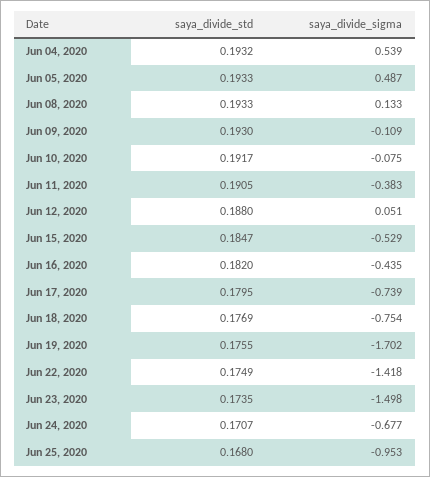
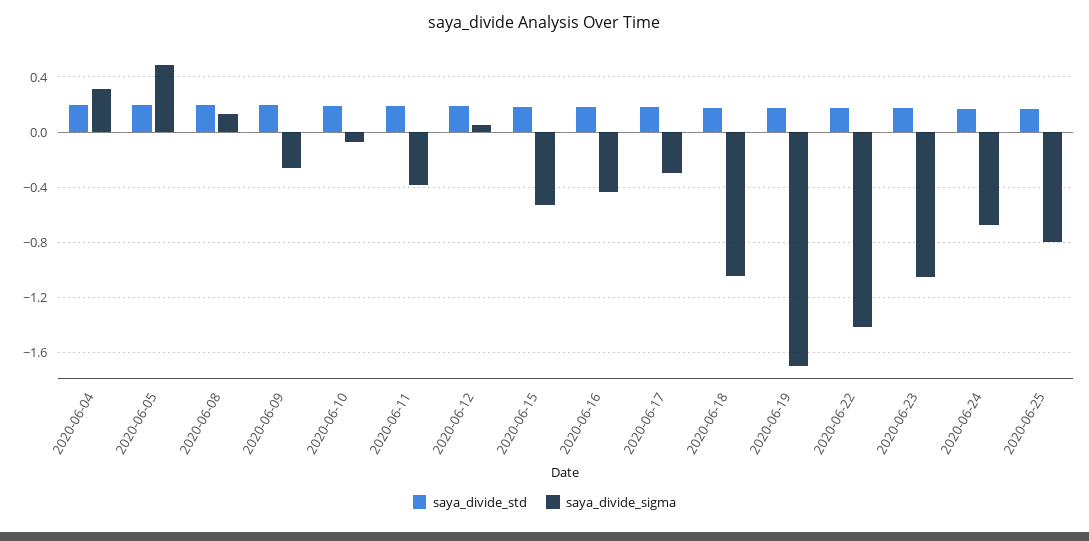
saya_divide_sigma, Jun 04, 2020: 0.539 -> 0.3
saya_divide_sigma, Jun 09, 2020: -0.109 -> -0.25
saya_divide_sigma, Jun 17, 2020: -0.739 -> -0.3
saya_divide_sigma, Jun 18, 2020: -0.754 -> -1.05
saya_divide_sigma, Jun 23, 2020: -1.498 -> -1.05
saya_divide_sigma, Jun 25, 2020: -0.953 -> -0.8

